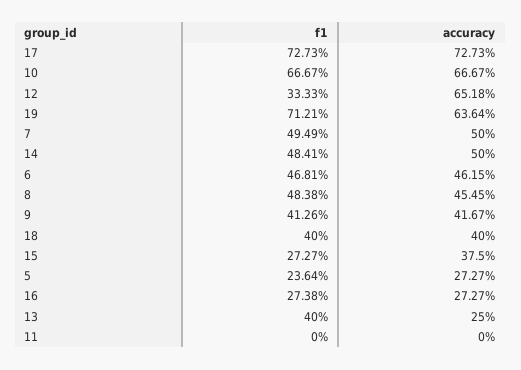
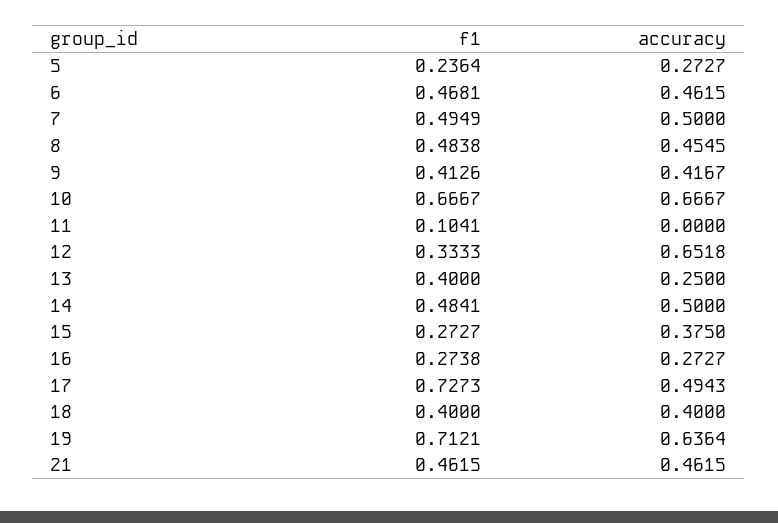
accuracy, 17: 0.7273 -> 0.4943
f1, 11: 0 -> 0.1041
f1, 21: none -> 0.4615
accuracy, 21: none -> 0.4615

